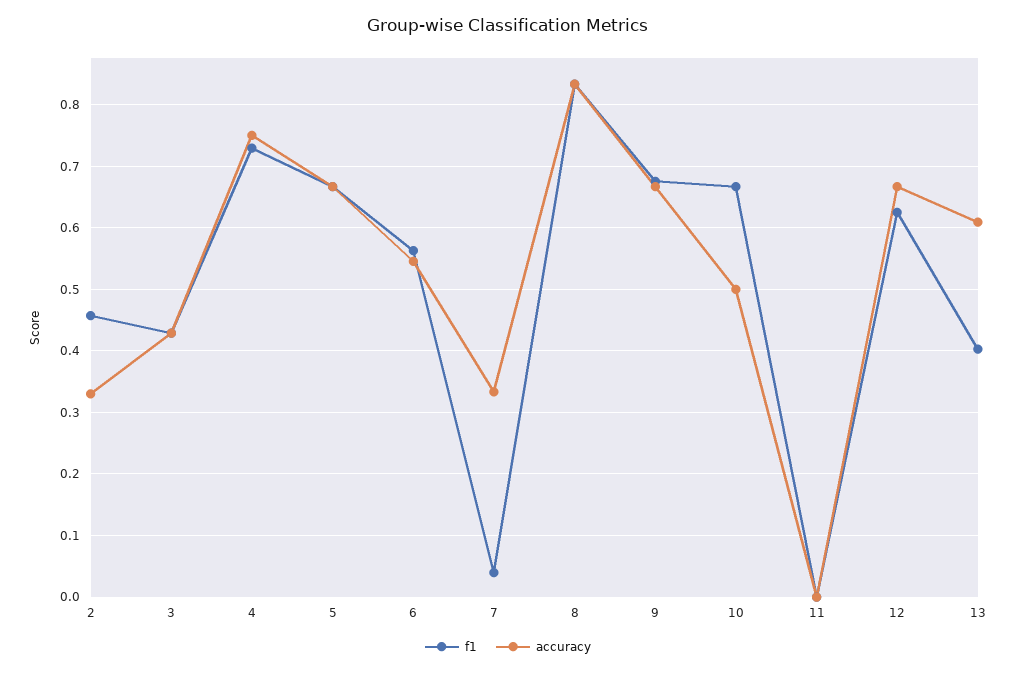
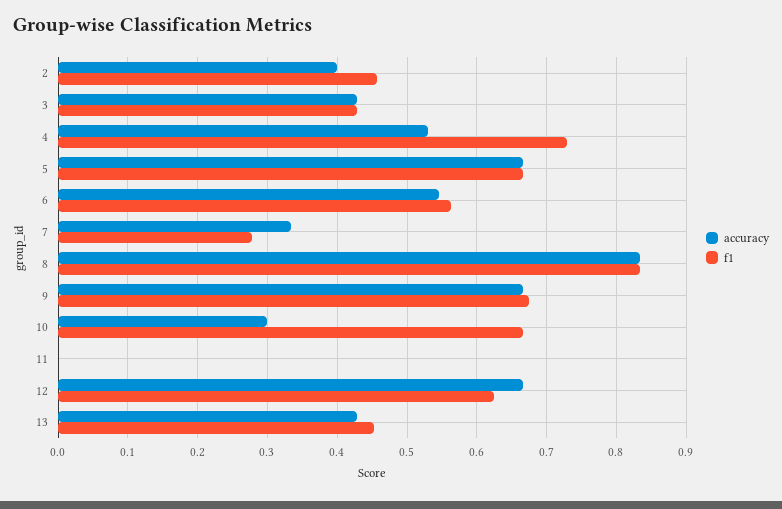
accuracy, 2: 0.33 -> 0.4
accuracy, 4: 0.75 -> 0.53
f1, 7: 0.04 -> 0.28
accuracy, 10: 0.5 -> 0.3
f1, 13: 0.4 -> 0.45
accuracy, 13: 0.61 -> 0.43

